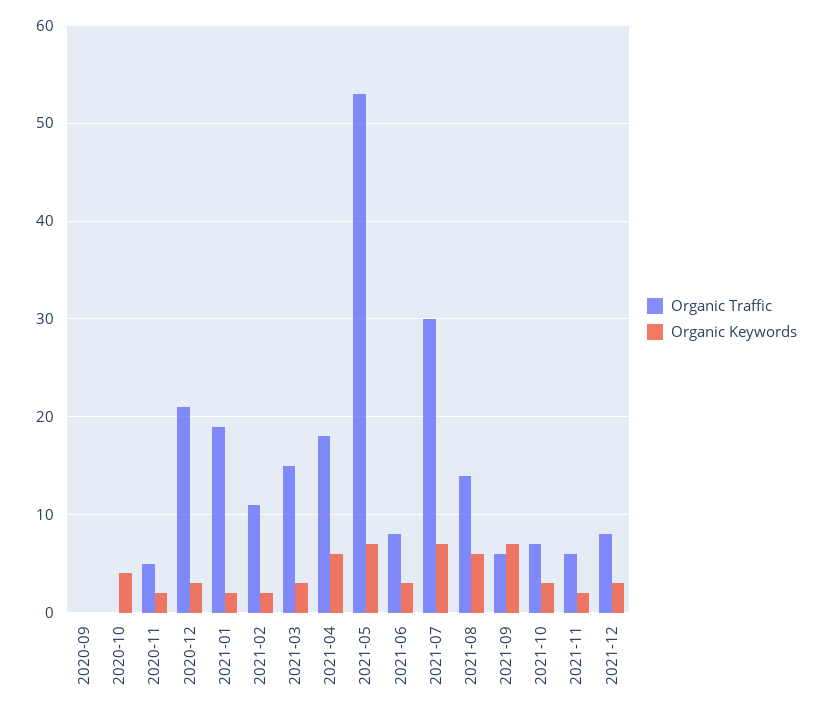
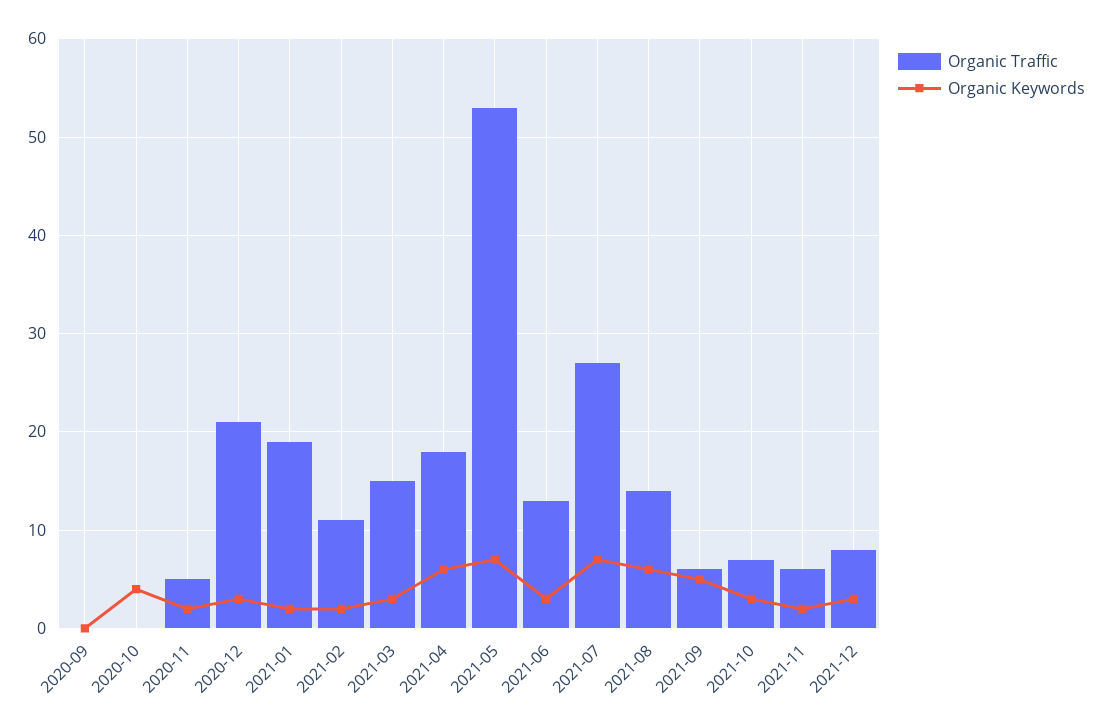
Organic Traffic, 2021-06: 8 -> 13
Organic Traffic, 2021-07: 30 -> 27
Organic Keywords, 2021-09: 7 -> 5

